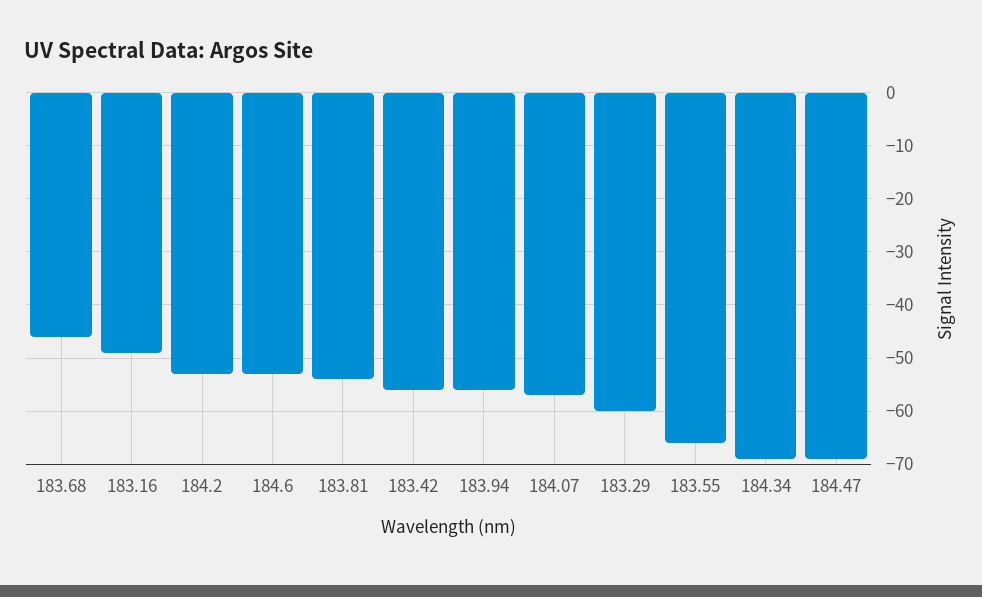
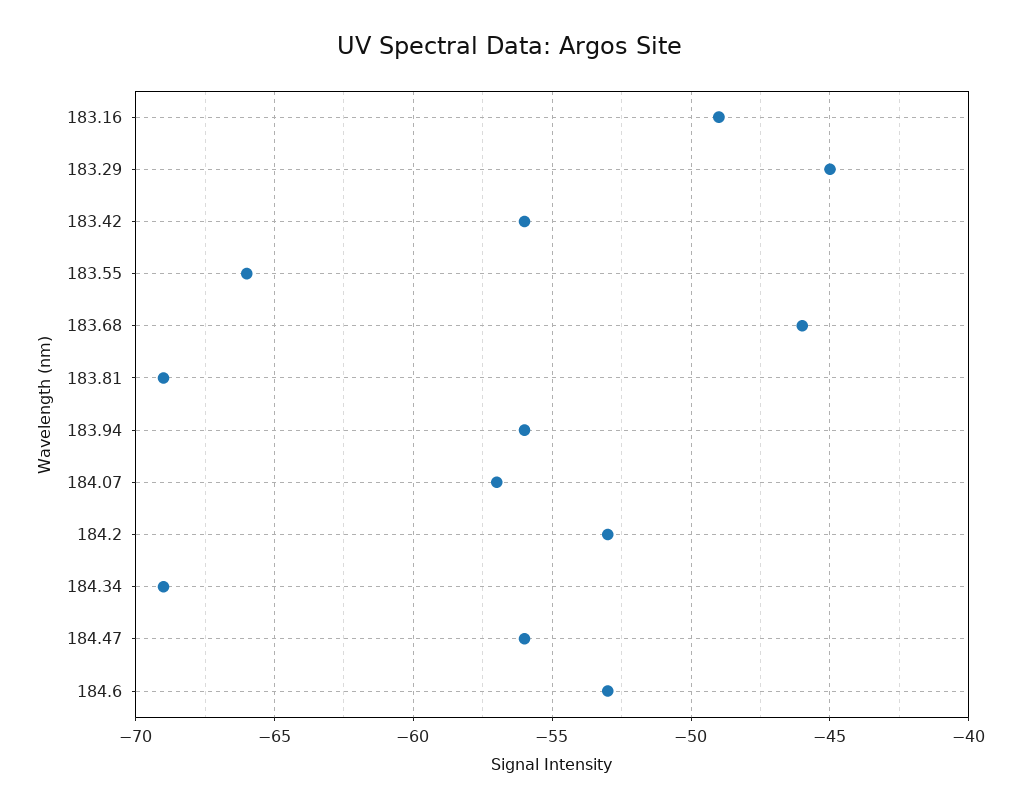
183.81: -55 -> -69
183.29: -60 -> -45
184.47: -70 -> -56

